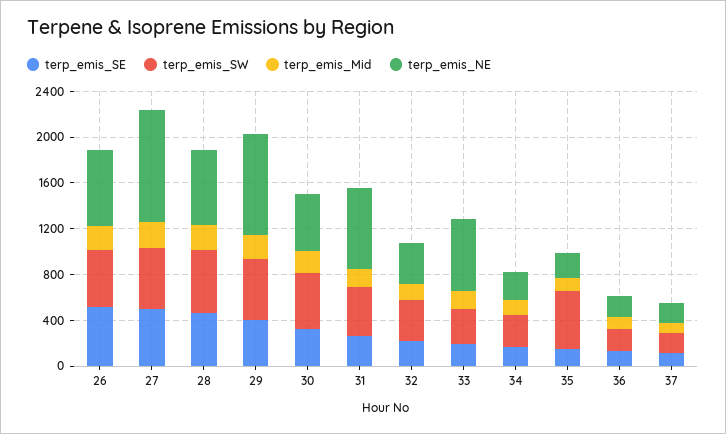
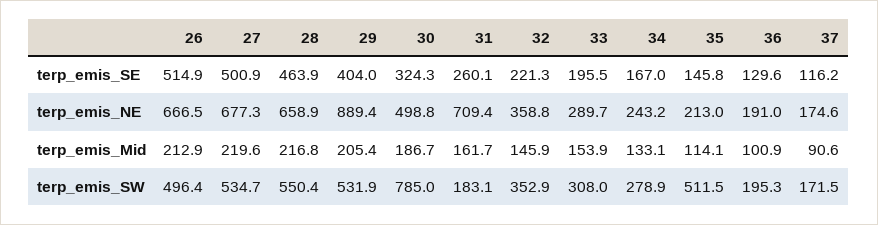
terp_emis_NE, 27: 1000 -> 677.3
terp_emis_SW, 30: 500 -> 785
terp_emis_SW, 31: 400 -> 183.1
terp_emis_NE, 33: 600 -> 289.7

